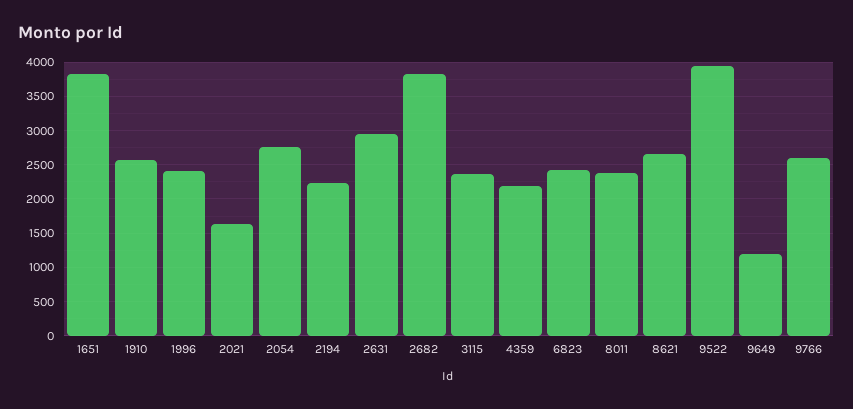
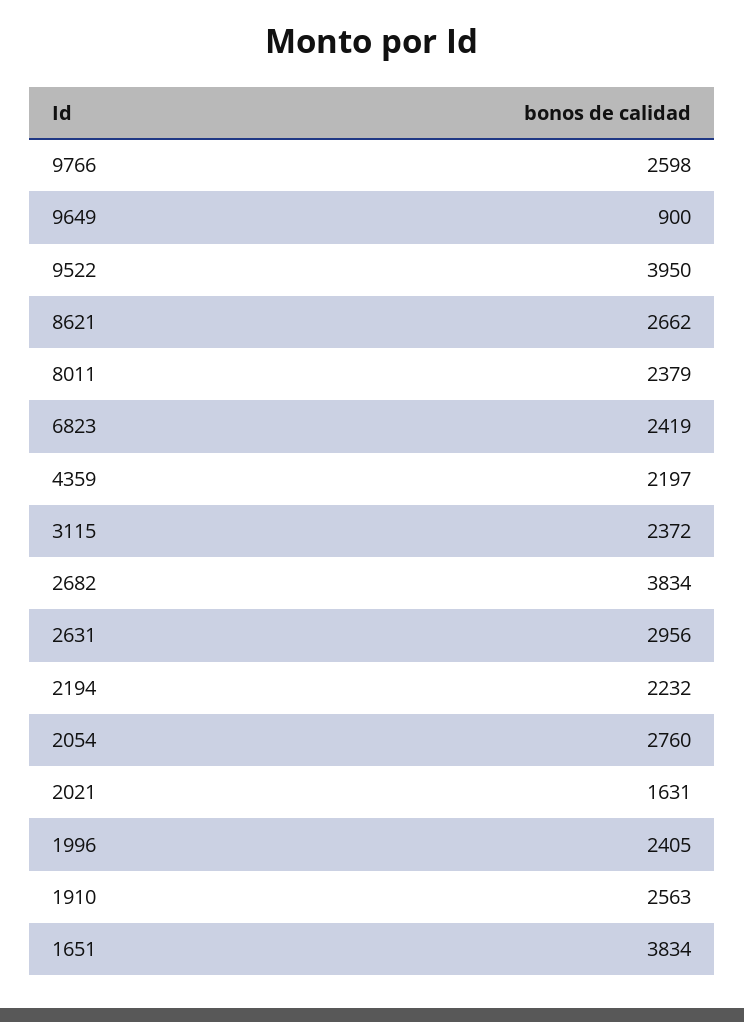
9649: 1200 -> 900

